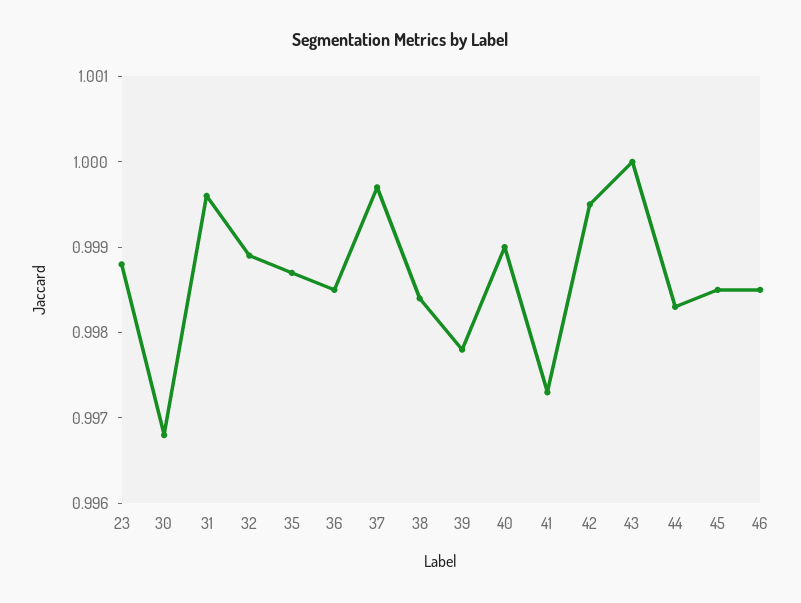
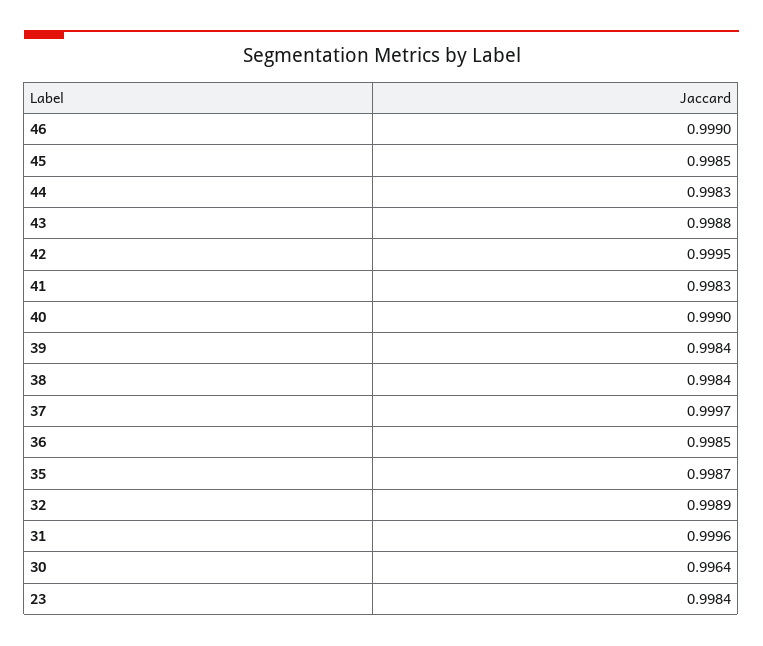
23: 0.9988 -> 0.9984
30: 0.9968 -> 0.9964
39: 0.9978 -> 0.9984
41: 0.9973 -> 0.9983
43: 1 -> 0.9988
46: 0.9985 -> 0.999

